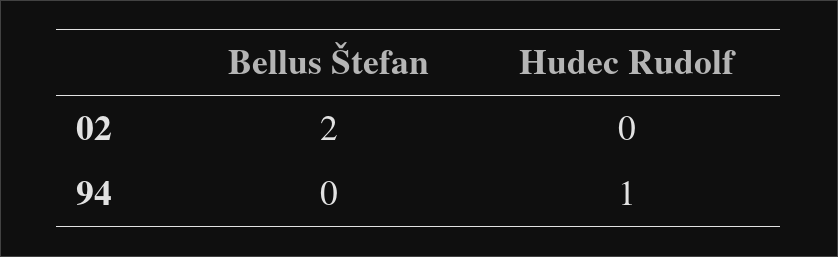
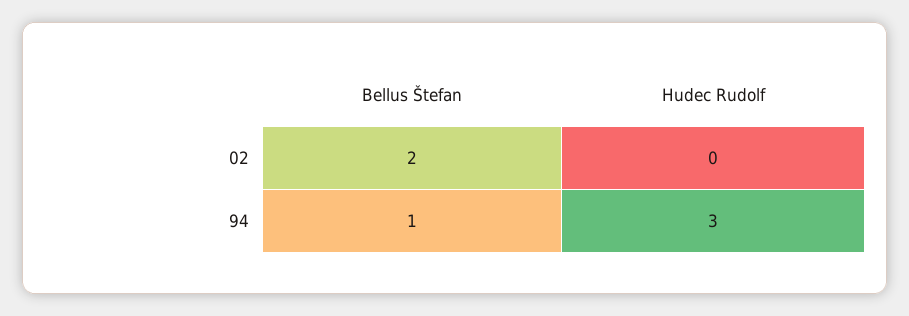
Bellus Štefan, 94: 0 -> 1
Hudec Rudolf, 94: 1 -> 3

